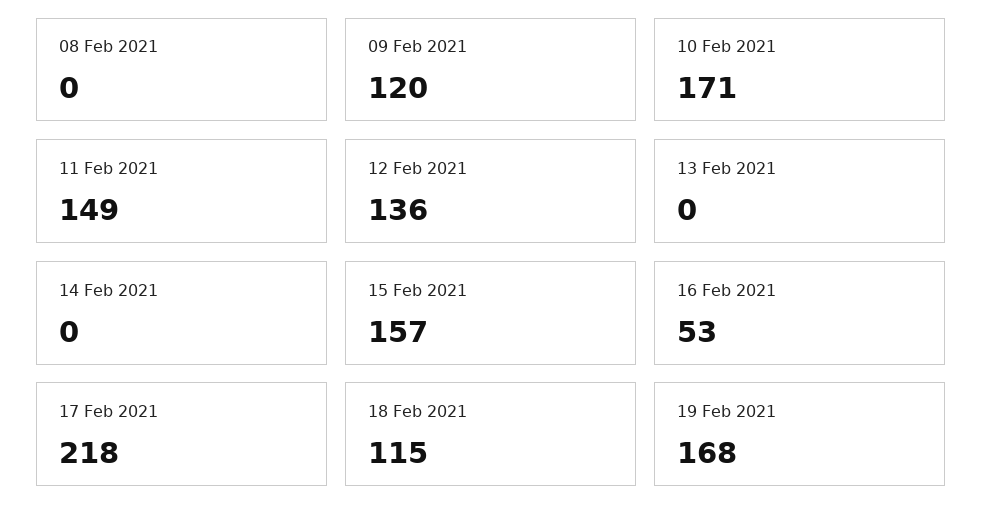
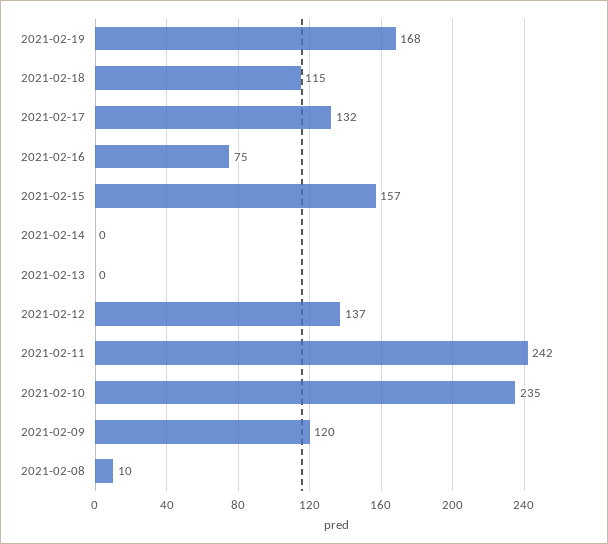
08 Feb 2021: 0 -> 10
10 Feb 2021: 171 -> 235
11 Feb 2021: 149 -> 242
12 Feb 2021: 136 -> 137
16 Feb 2021: 53 -> 75
17 Feb 2021: 218 -> 132

